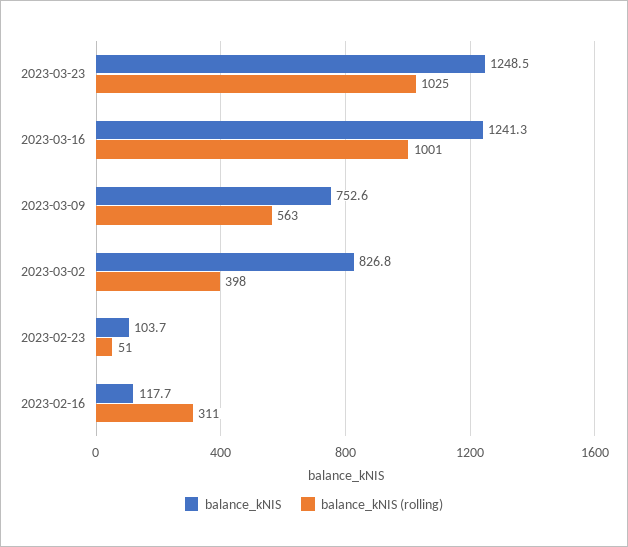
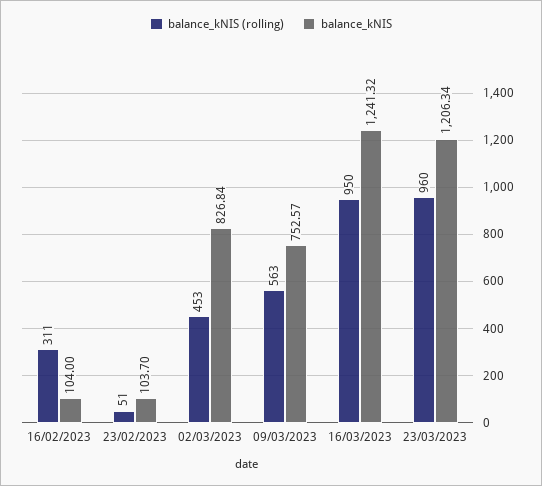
balance_kNIS, 2023-03-23: 1248.5 -> 1206.34
balance_kNIS (rolling), 2023-03-23: 1025 -> 960
balance_kNIS (rolling), 2023-03-16: 1001 -> 950
balance_kNIS (rolling), 2023-03-02: 398 -> 453
balance_kNIS, 2023-02-16: 117.7 -> 104

